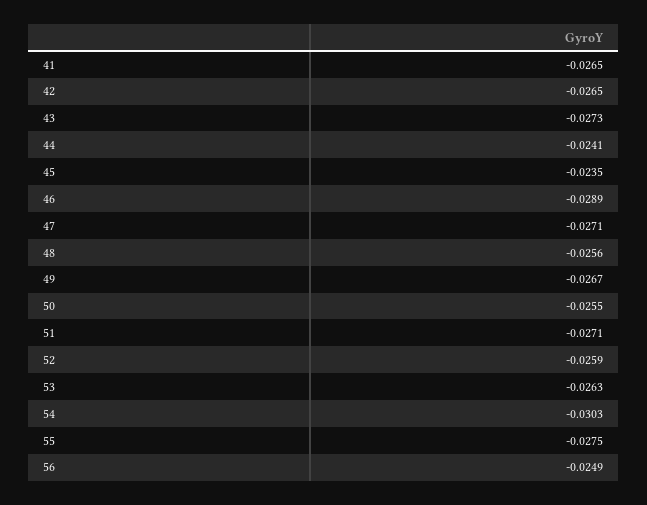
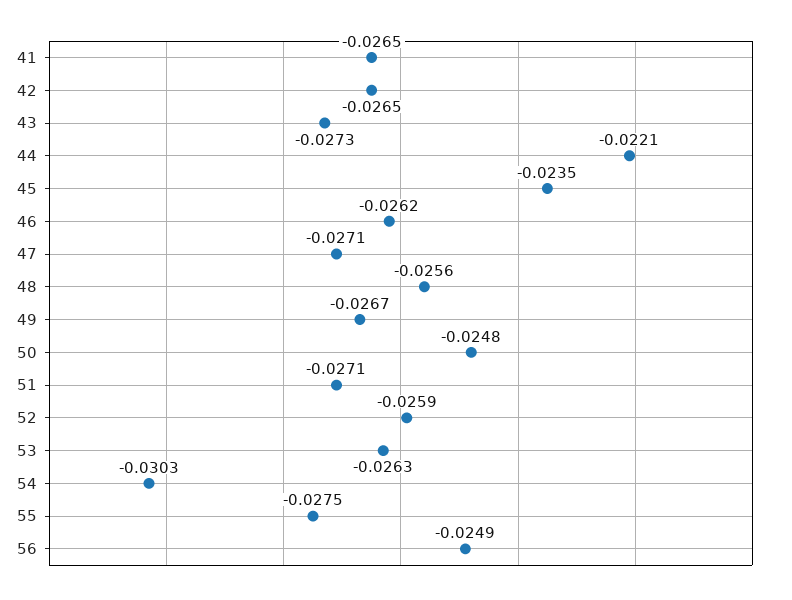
44: -0.0241 -> -0.0221
46: -0.0289 -> -0.0262
50: -0.0255 -> -0.0248

